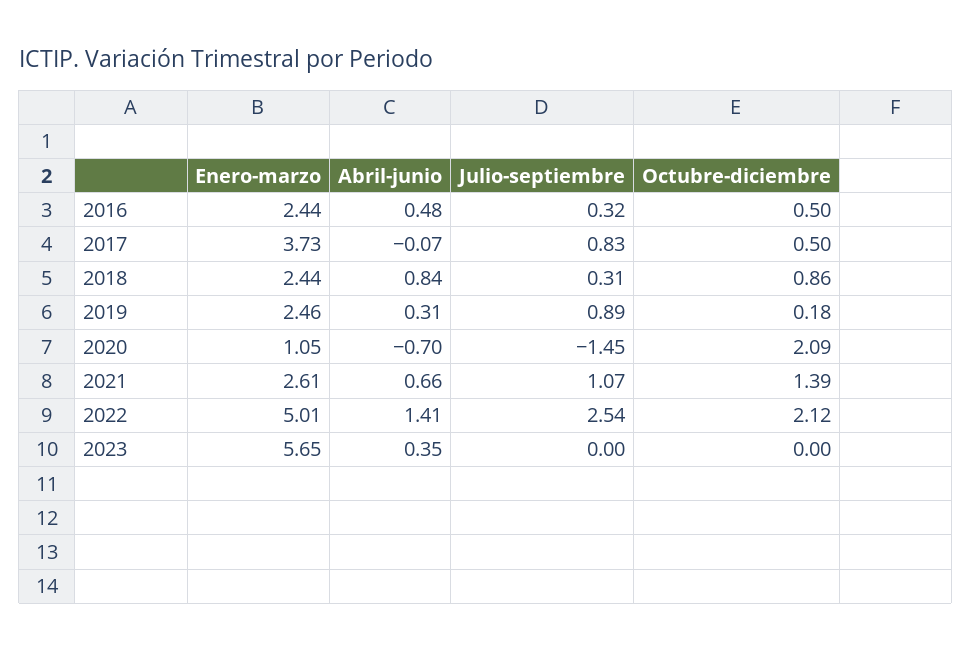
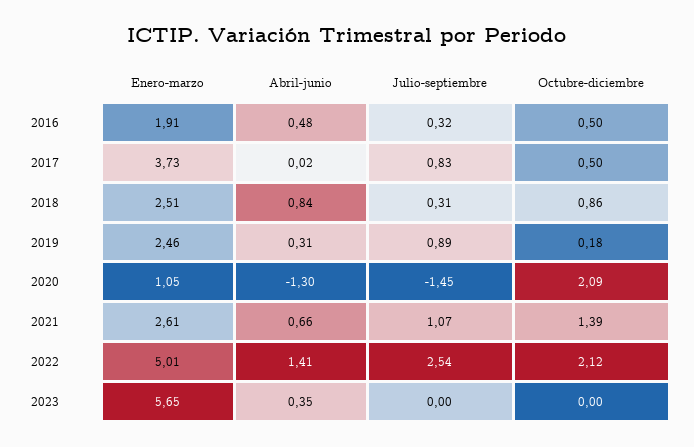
Enero-marzo, 2016: 2.44 -> 1.91
Abril-junio, 2017: -0.07 -> 0.02
Enero-marzo, 2018: 2.44 -> 2.51
Abril-junio, 2020: -0.7 -> -1.3

